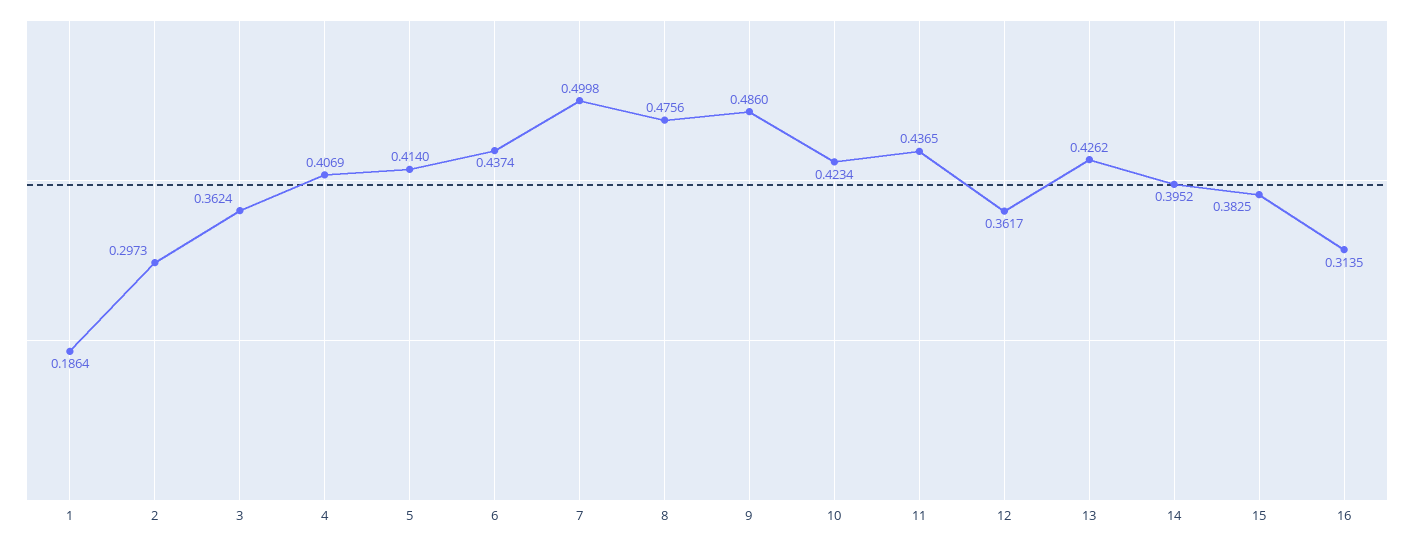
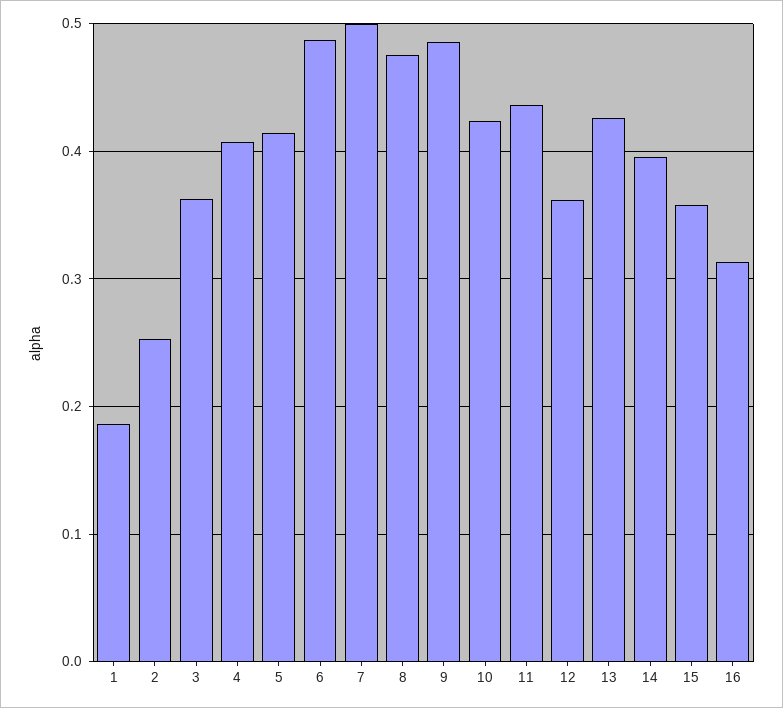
2: 0.2973 -> 0.25
6: 0.4374 -> 0.49
15: 0.3825 -> 0.36

